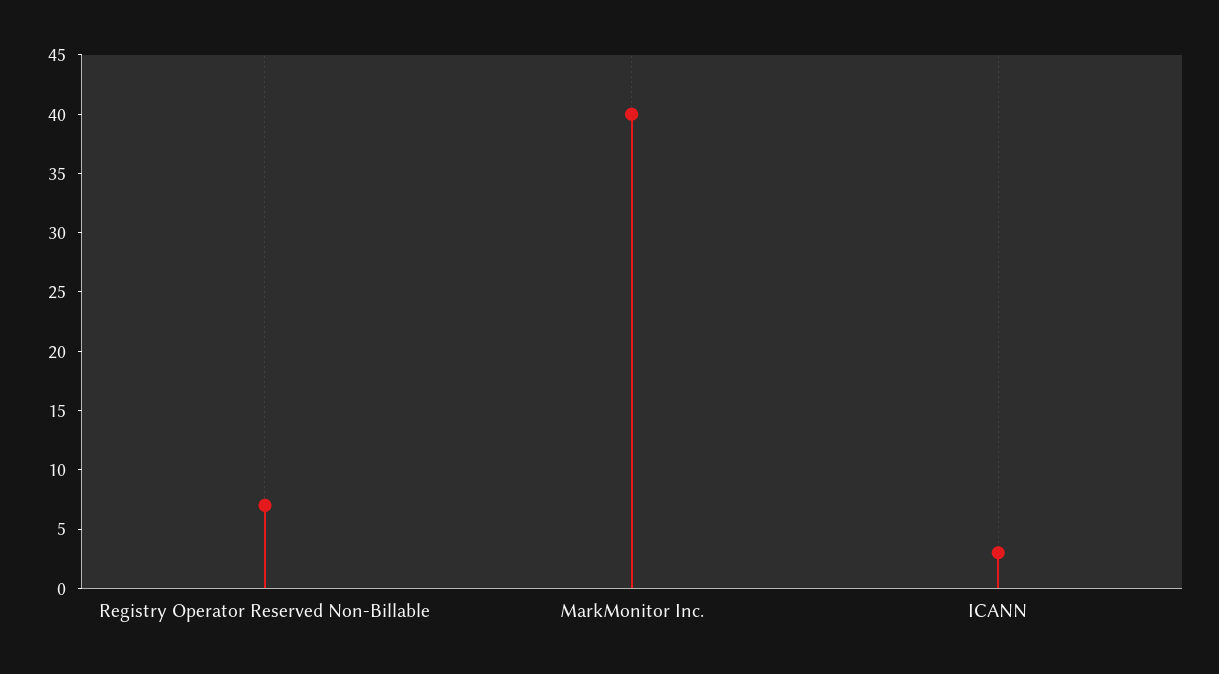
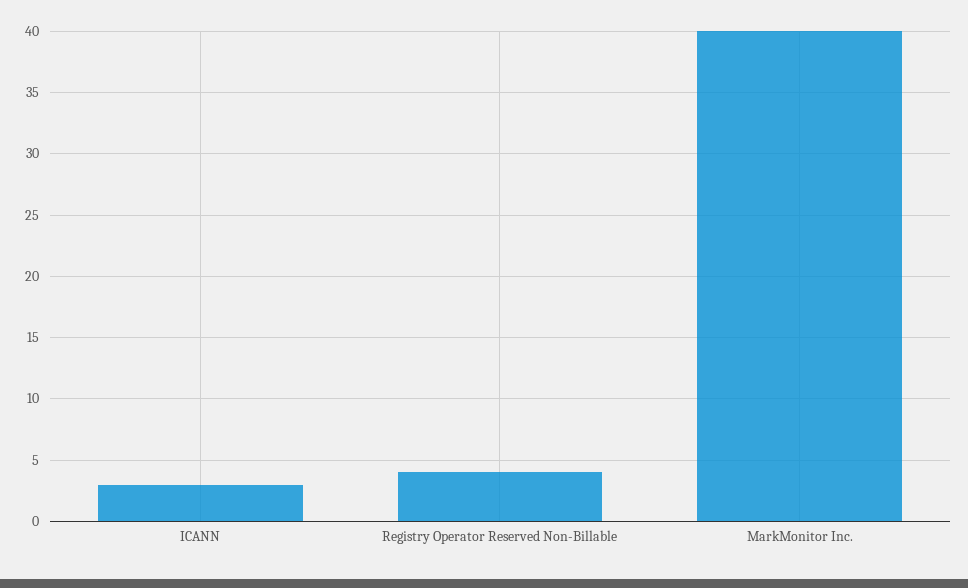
Registry Operator Reserved Non-Billable: 7 -> 4

